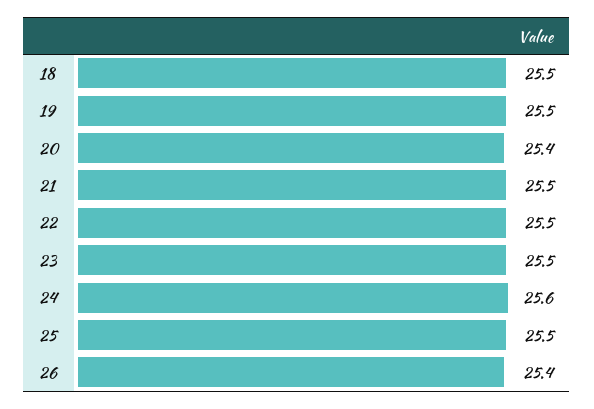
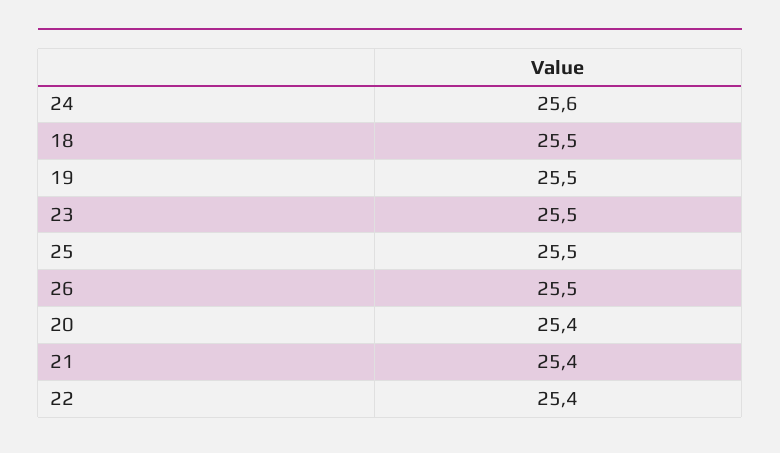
21: 25.5 -> 25.4
22: 25.5 -> 25.4
26: 25.4 -> 25.5

